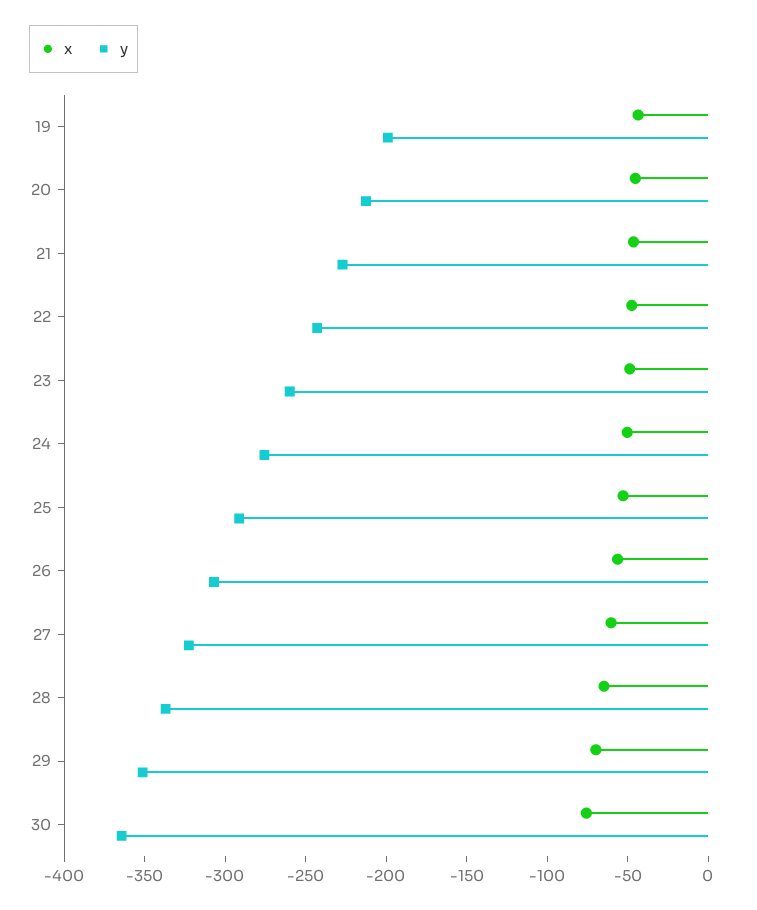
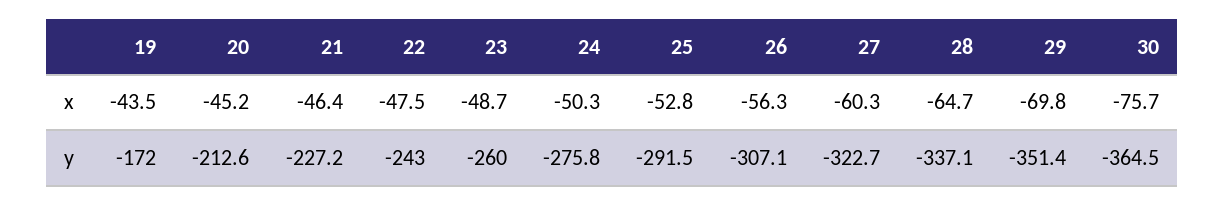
y, 19: -200 -> -172

